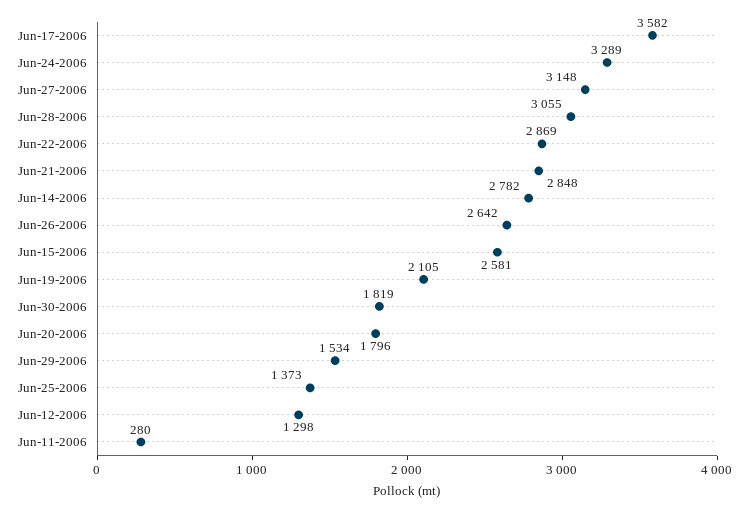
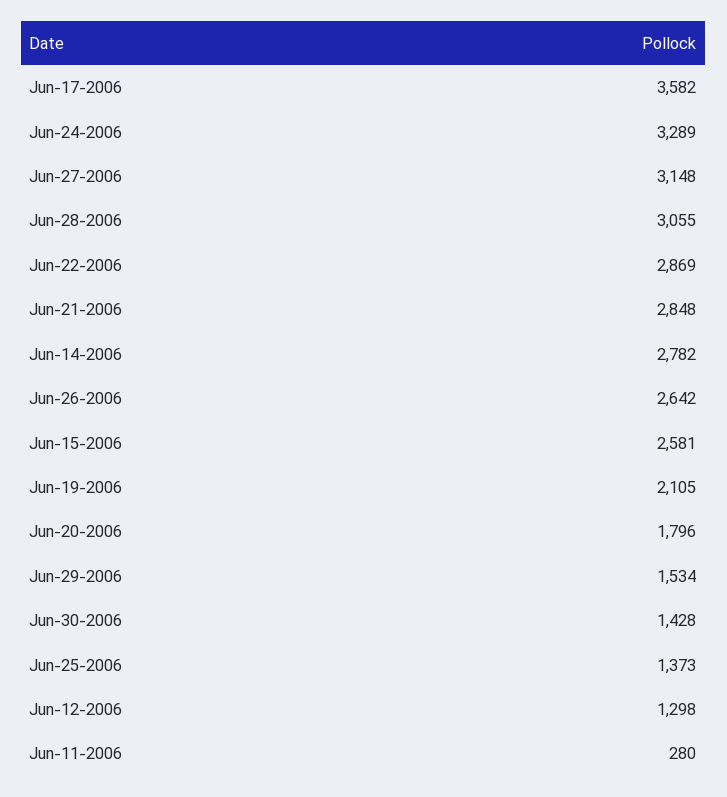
Jun-30-2006: 1819 -> 1428

